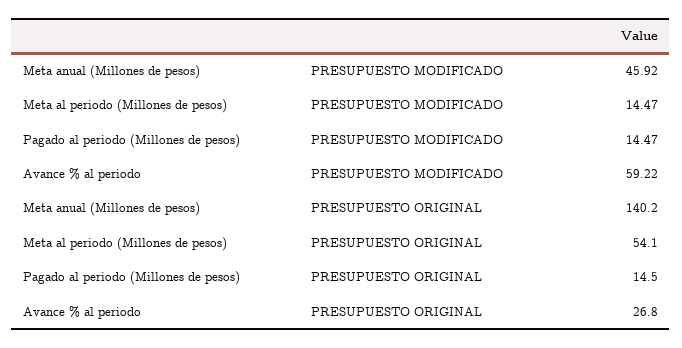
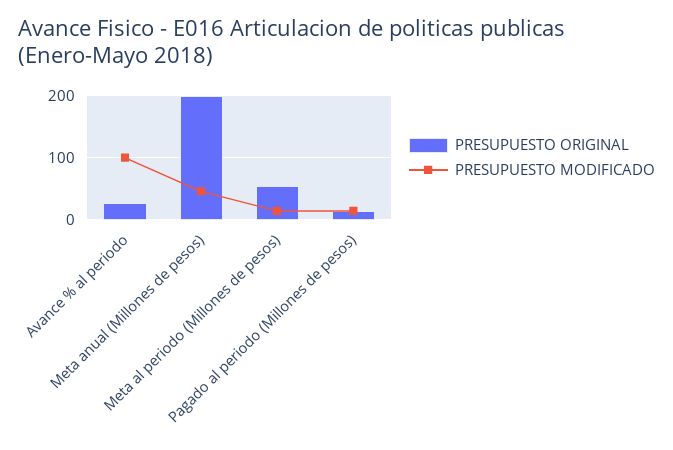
PRESUPUESTO MODIFICADO, Avance % al periodo: 59.22 -> 100
PRESUPUESTO ORIGINAL, Meta anual (Millones de pesos): 140.2 -> 200

